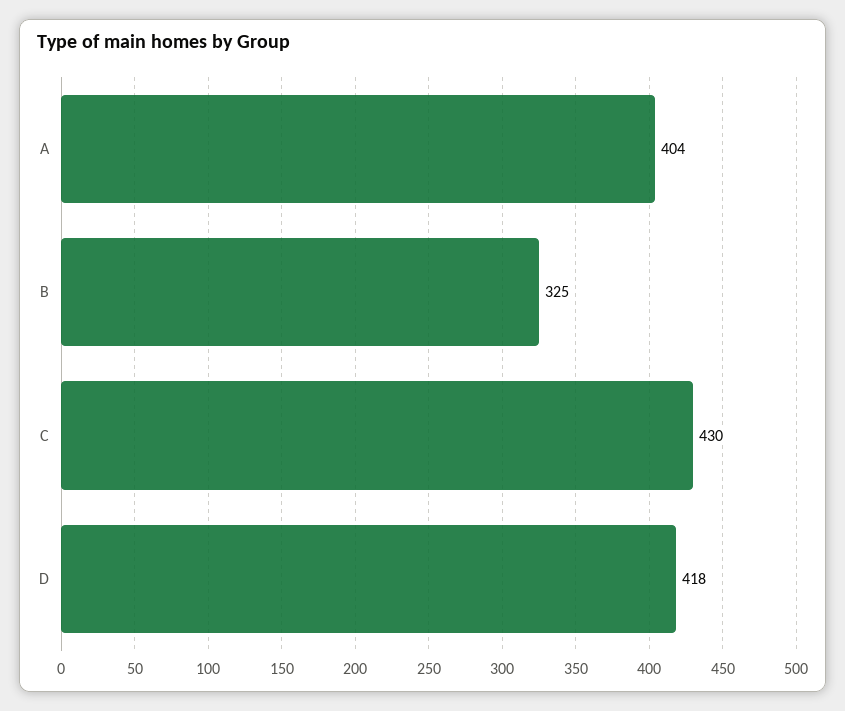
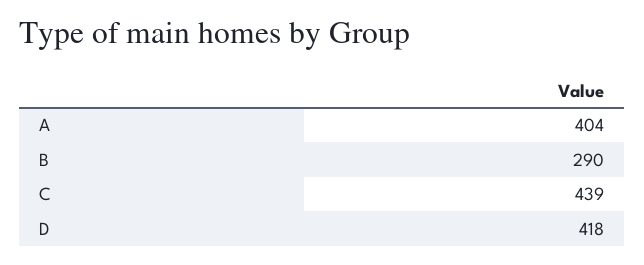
B: 325 -> 290
C: 430 -> 439

